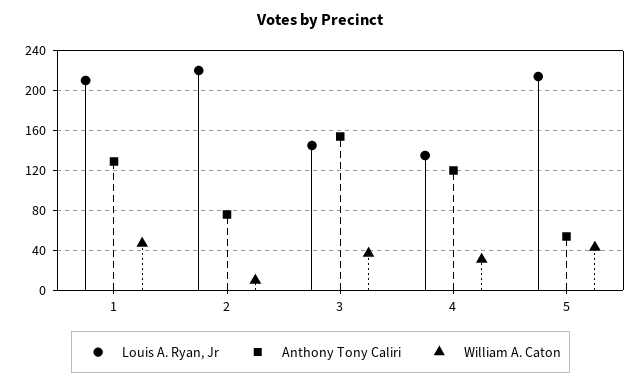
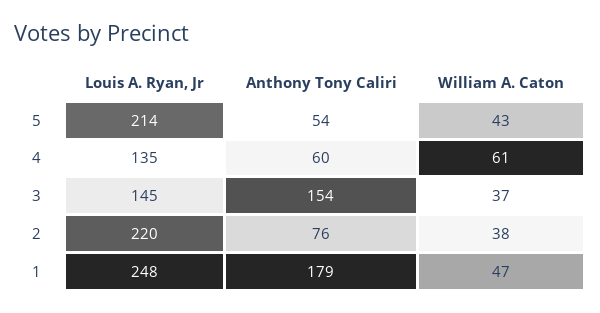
Louis A. Ryan, Jr, 1: 210 -> 248
Anthony Tony Caliri, 1: 130 -> 179
William A. Caton, 2: 10 -> 38
Anthony Tony Caliri, 4: 120 -> 60
William A. Caton, 4: 30 -> 61

